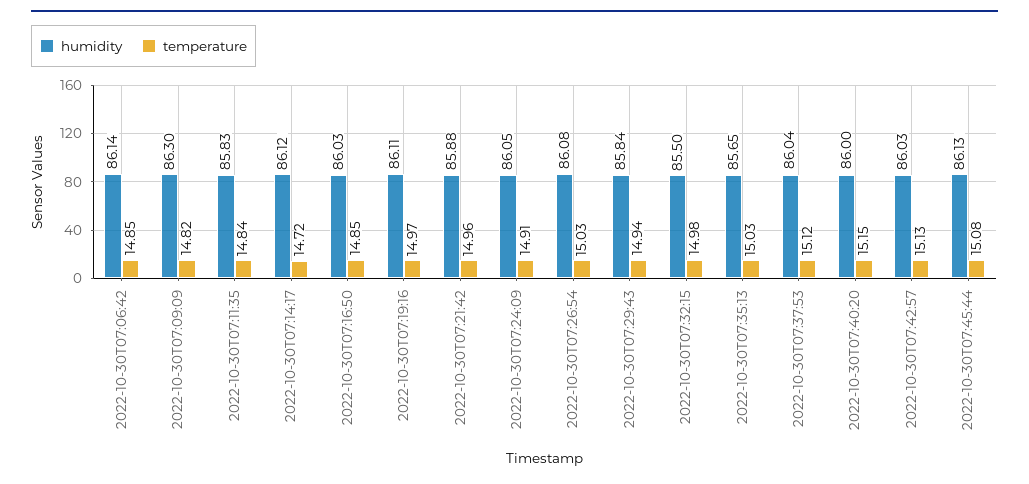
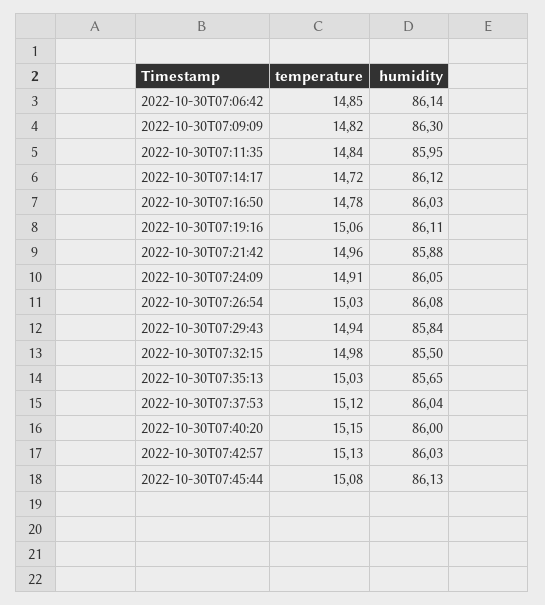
humidity, 2022-10-30T07:11:35: 85.83 -> 85.95
temperature, 2022-10-30T07:16:50: 14.85 -> 14.78
temperature, 2022-10-30T07:19:16: 14.97 -> 15.06

